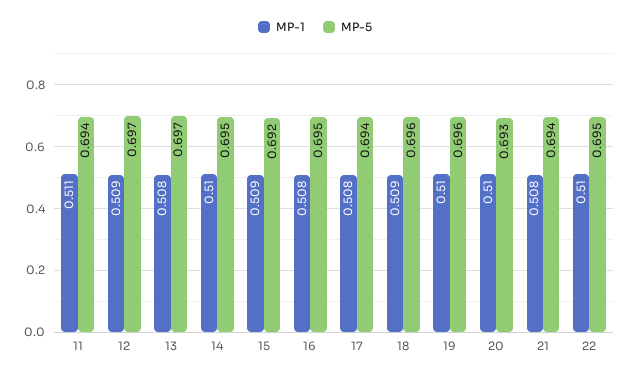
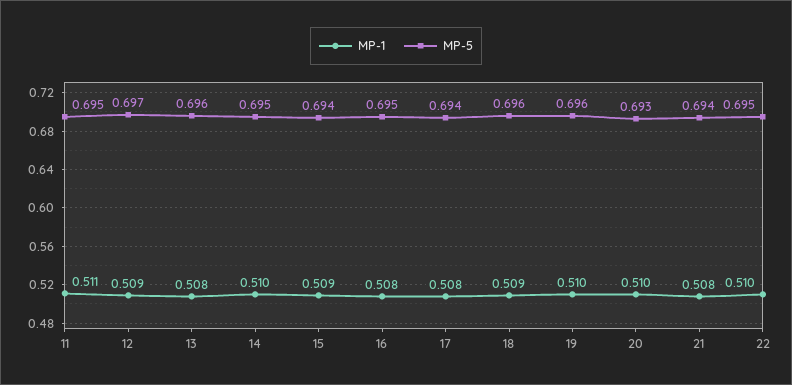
MP-5, 11: 0.694 -> 0.695
MP-5, 13: 0.697 -> 0.696
MP-5, 15: 0.692 -> 0.694

